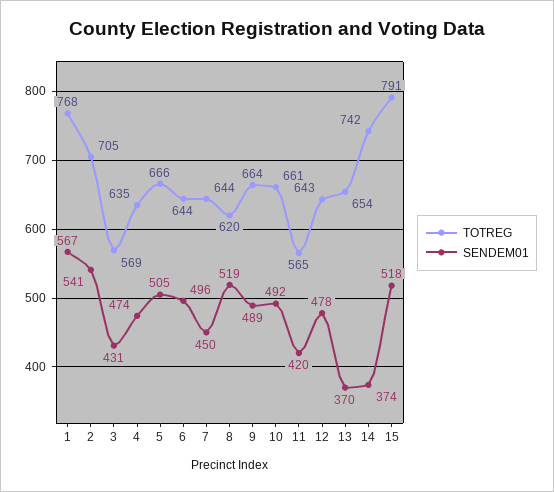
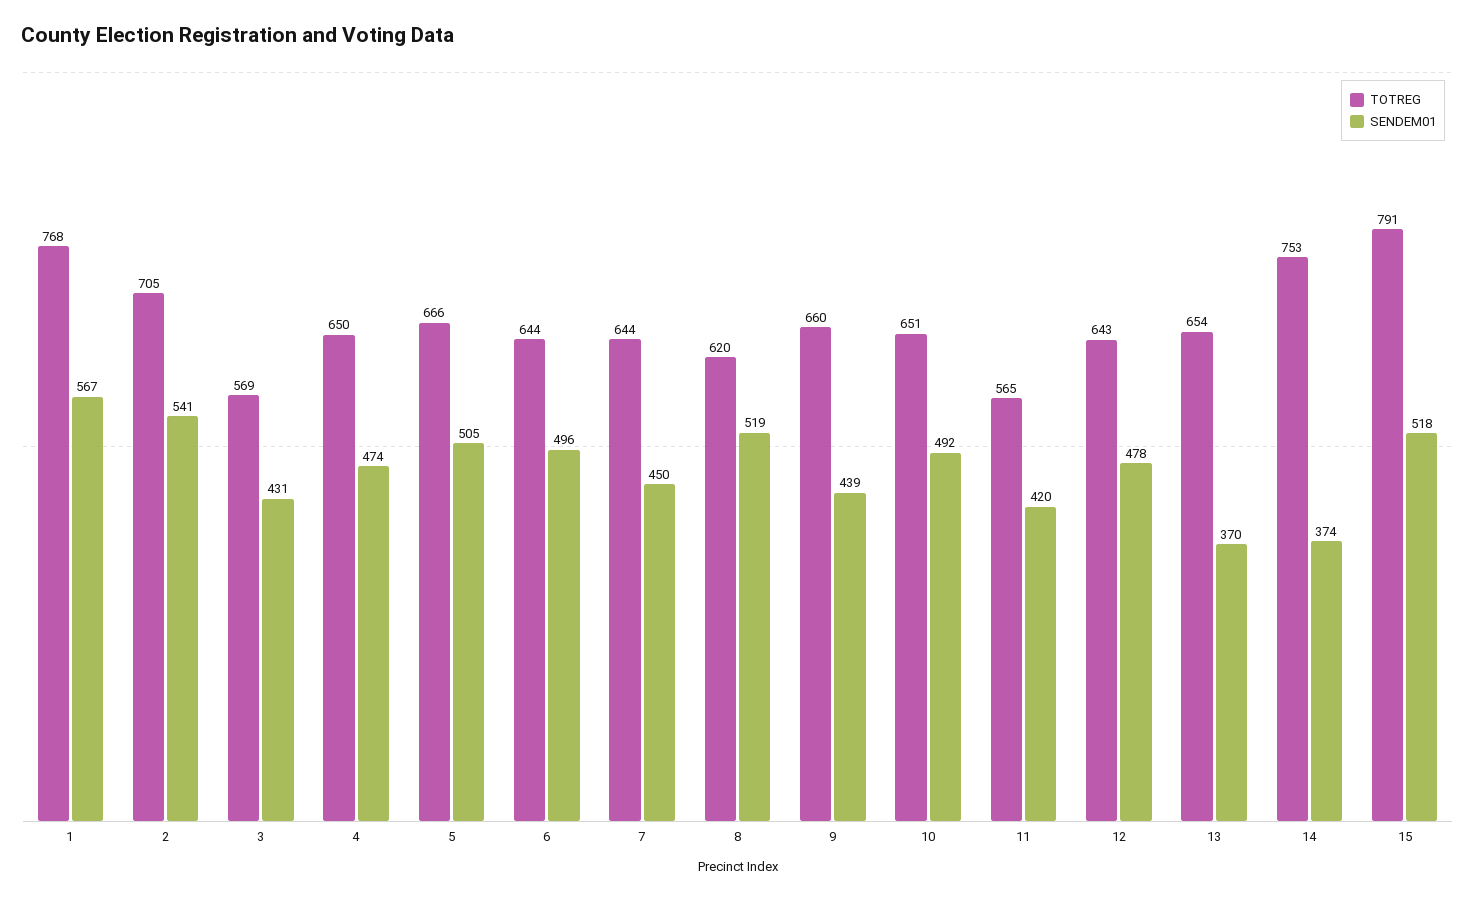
TOTREG, 4: 635 -> 650
TOTREG, 9: 664 -> 660
SENDEM01, 9: 489 -> 439
TOTREG, 10: 661 -> 651
TOTREG, 14: 742 -> 753

